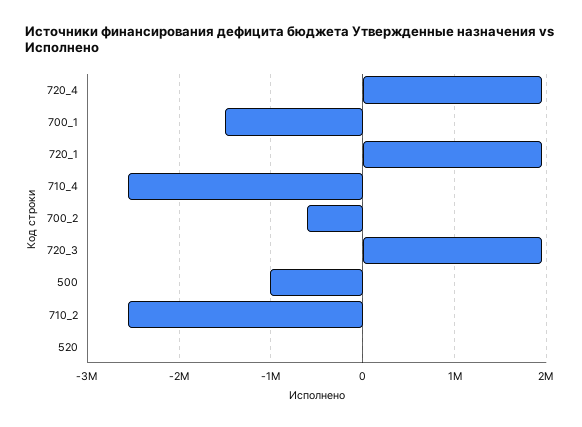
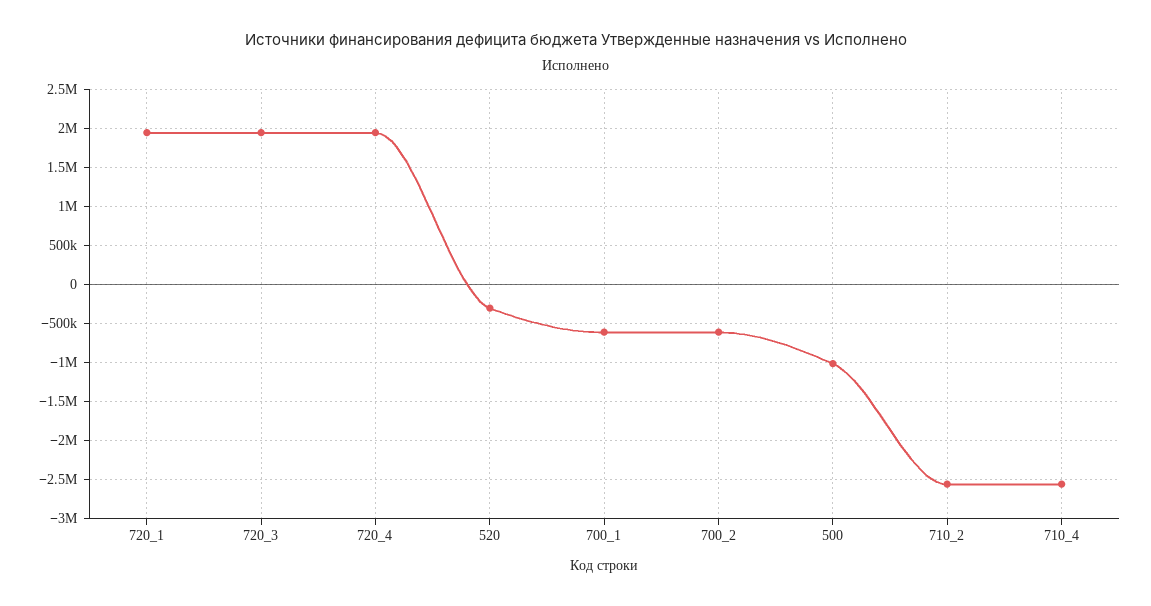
700_1: -1500000 -> -600000
520: 0 -> -300000

